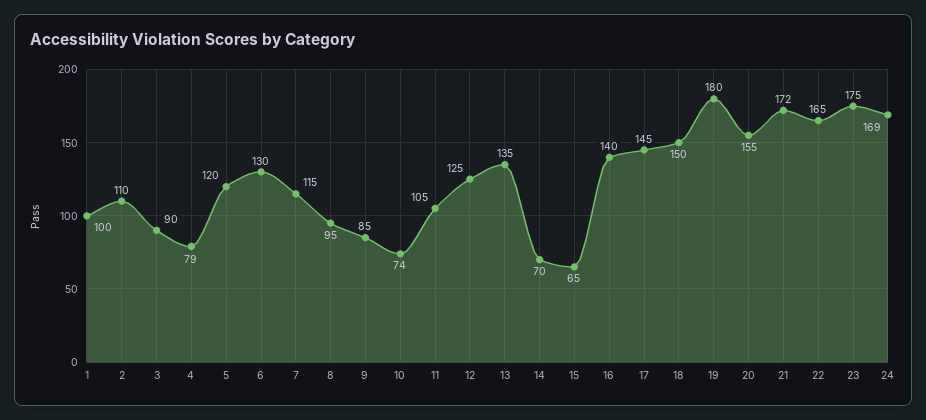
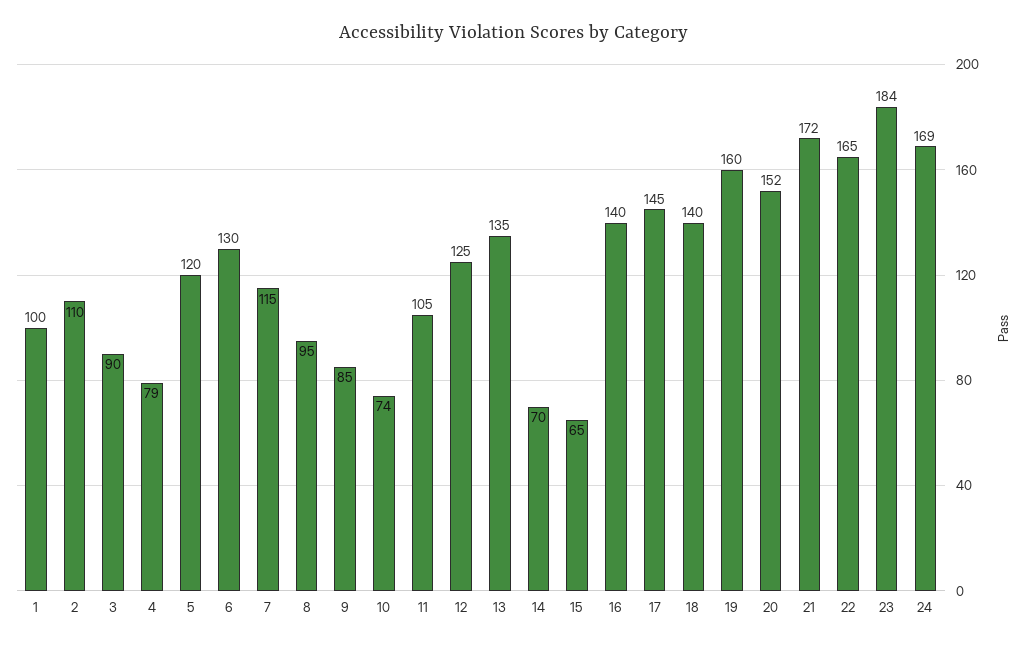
18: 150 -> 140
19: 180 -> 160
20: 155 -> 152
23: 175 -> 184

